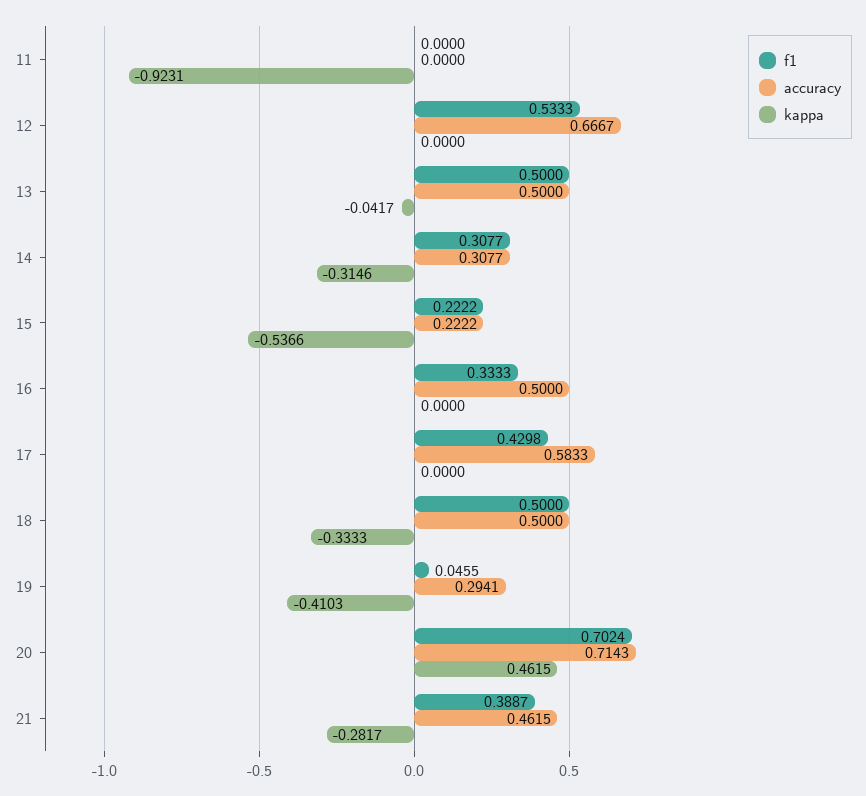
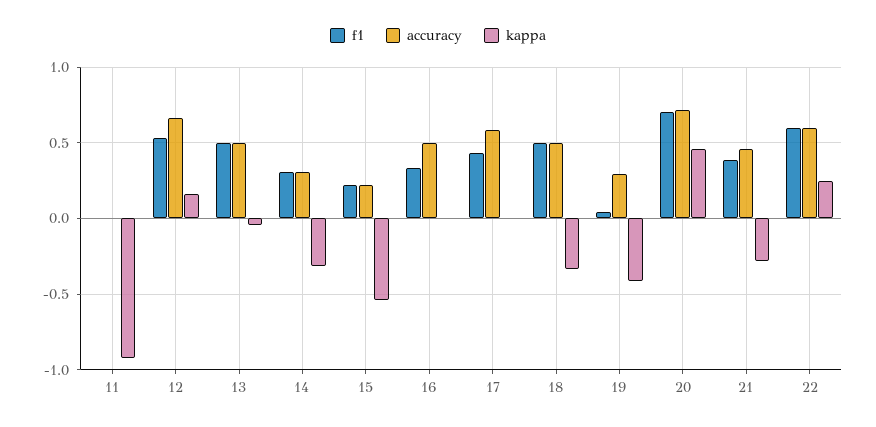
kappa, 12: 0 -> 0.15
f1, 22: none -> 0.6
accuracy, 22: none -> 0.6
kappa, 22: none -> 0.25

